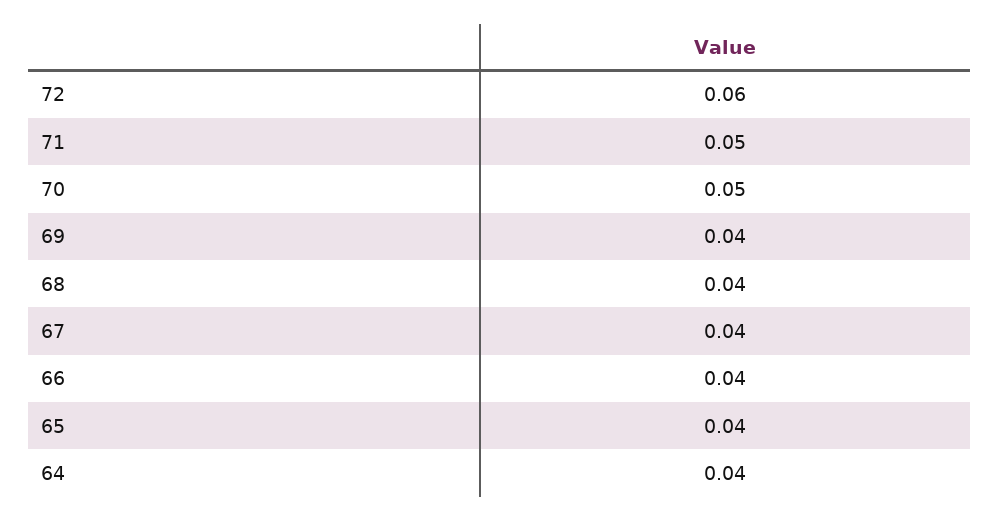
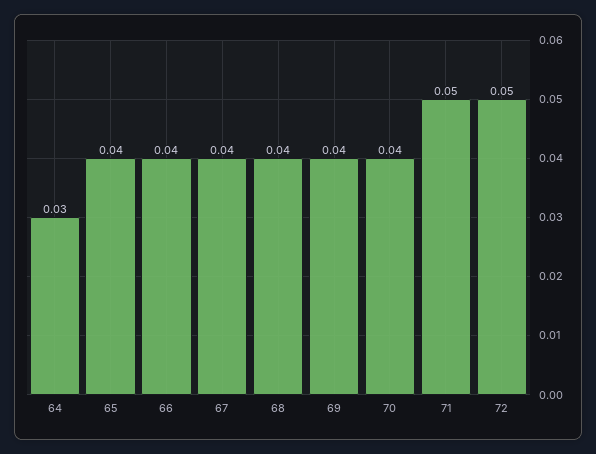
72: 0.06 -> 0.05
70: 0.05 -> 0.04
64: 0.04 -> 0.03

